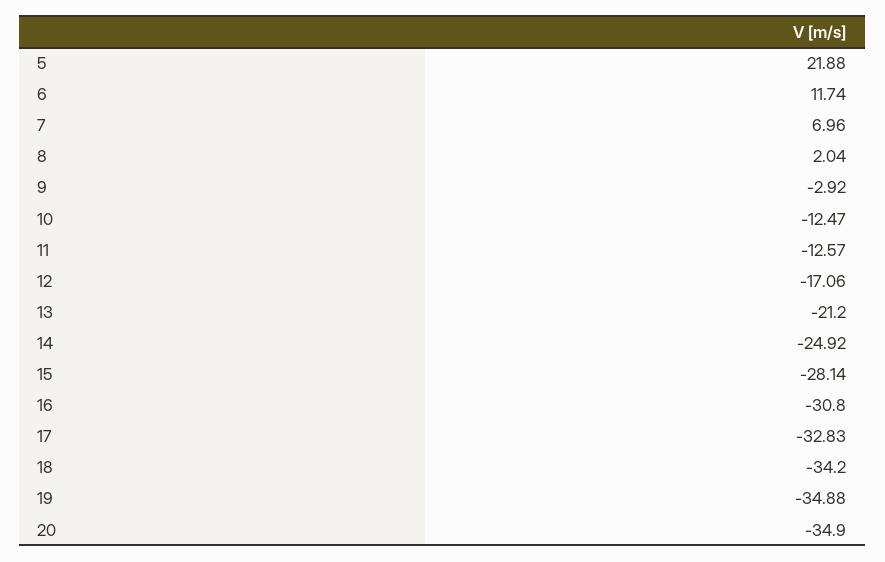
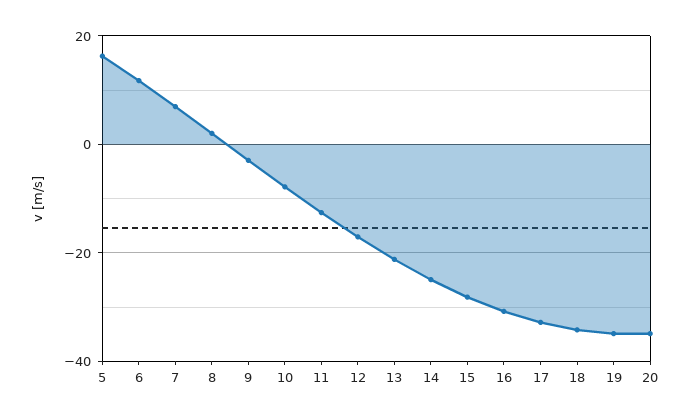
5: 21.88 -> 16
10: -12.47 -> -8

